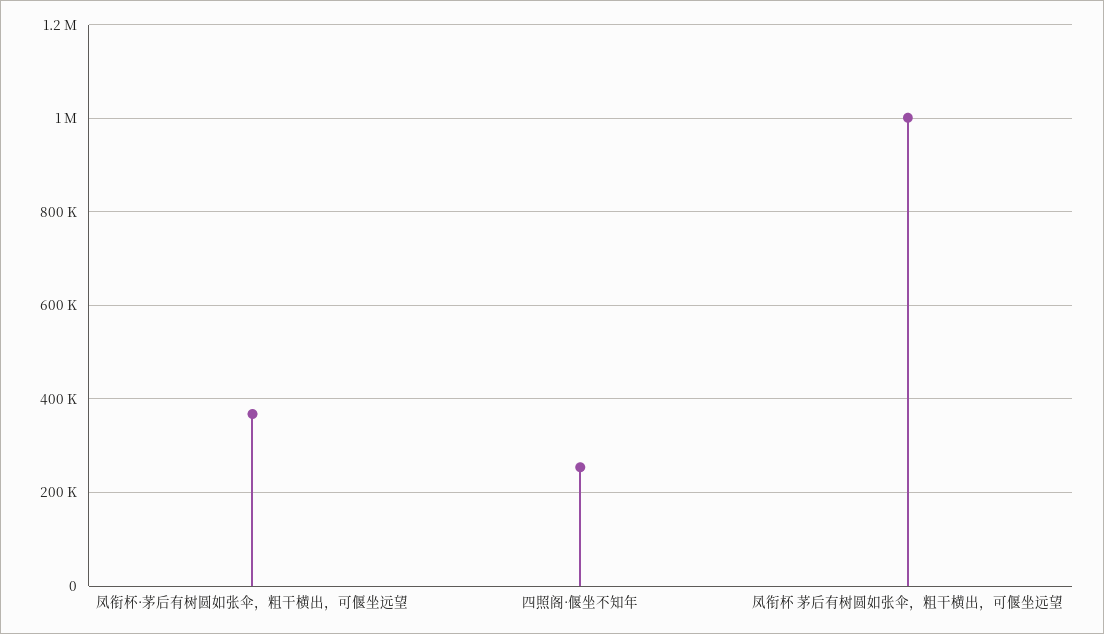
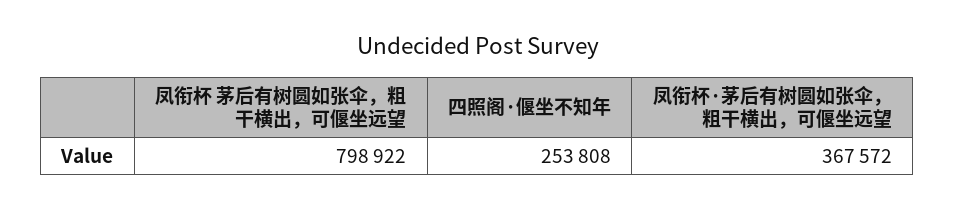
凤衔杯 茅后有树圆如张伞，粗干横出，可偃坐远望: 1000000 -> 798922

